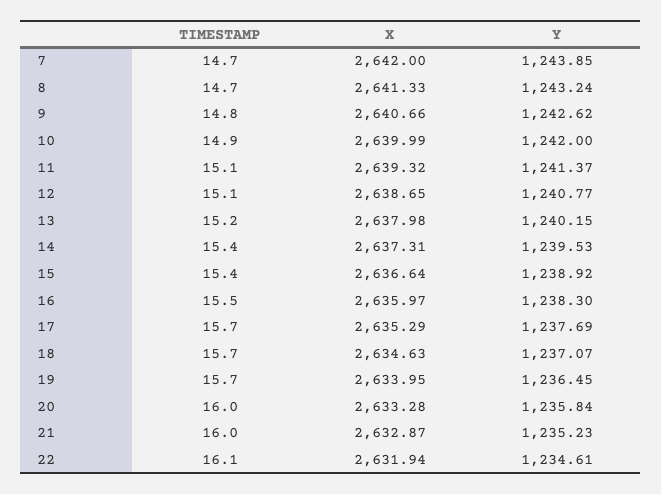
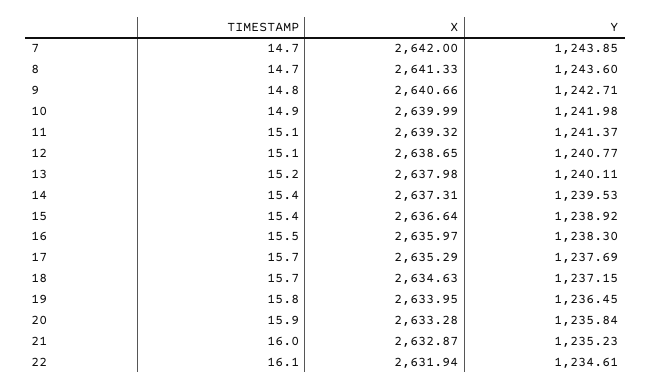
Y, 8: 1243.24 -> 1243.6
Y, 9: 1242.62 -> 1242.71
Y, 10: 1242 -> 1241.98
Y, 13: 1240.15 -> 1240.11
Y, 18: 1237.07 -> 1237.15
TIMESTAMP, 19: 15.7 -> 15.8
TIMESTAMP, 20: 16 -> 15.9

